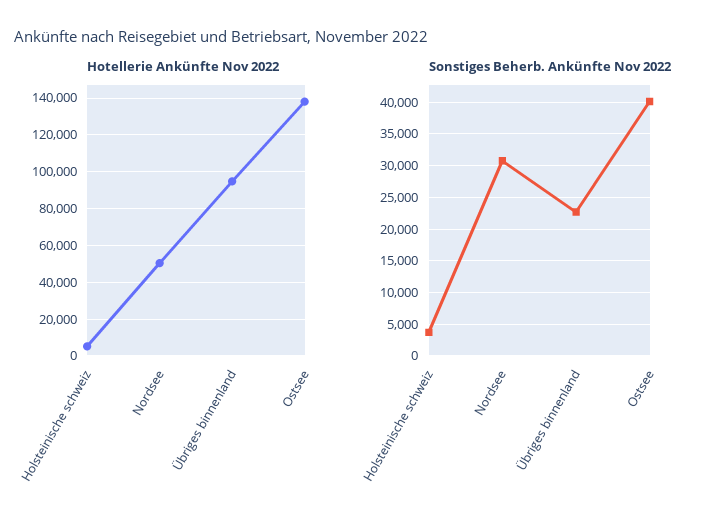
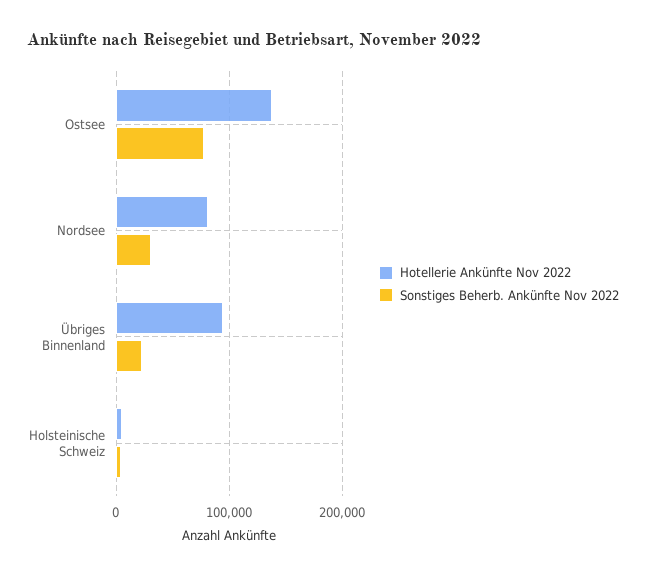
Hotellerie Ankünfte Nov 2022, Nordsee: 50000 -> 80000
Sonstiges Beherb. Ankünfte Nov 2022, Ostsee: 40000 -> 80000

